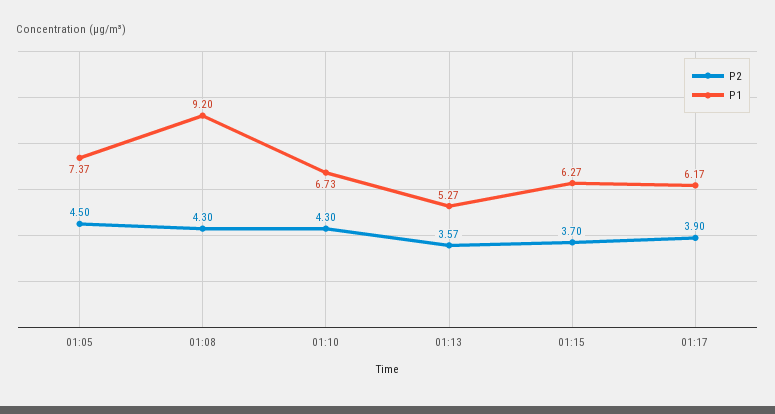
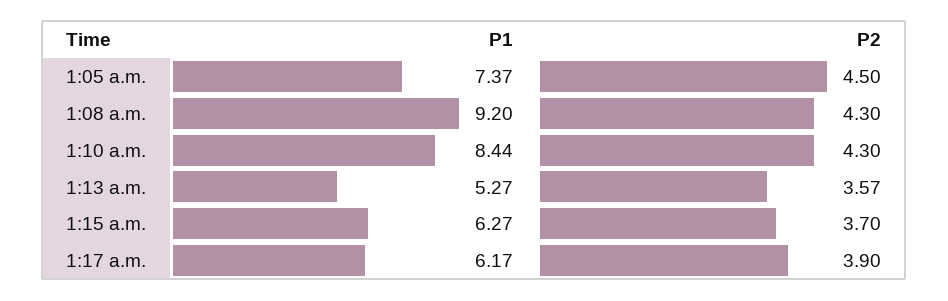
P1, 01:10: 6.73 -> 8.44

